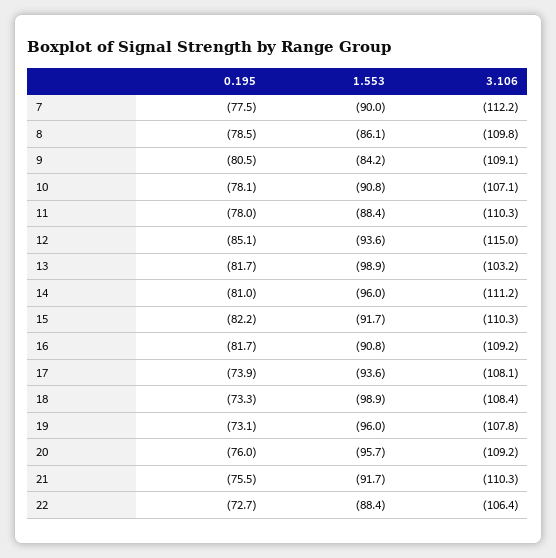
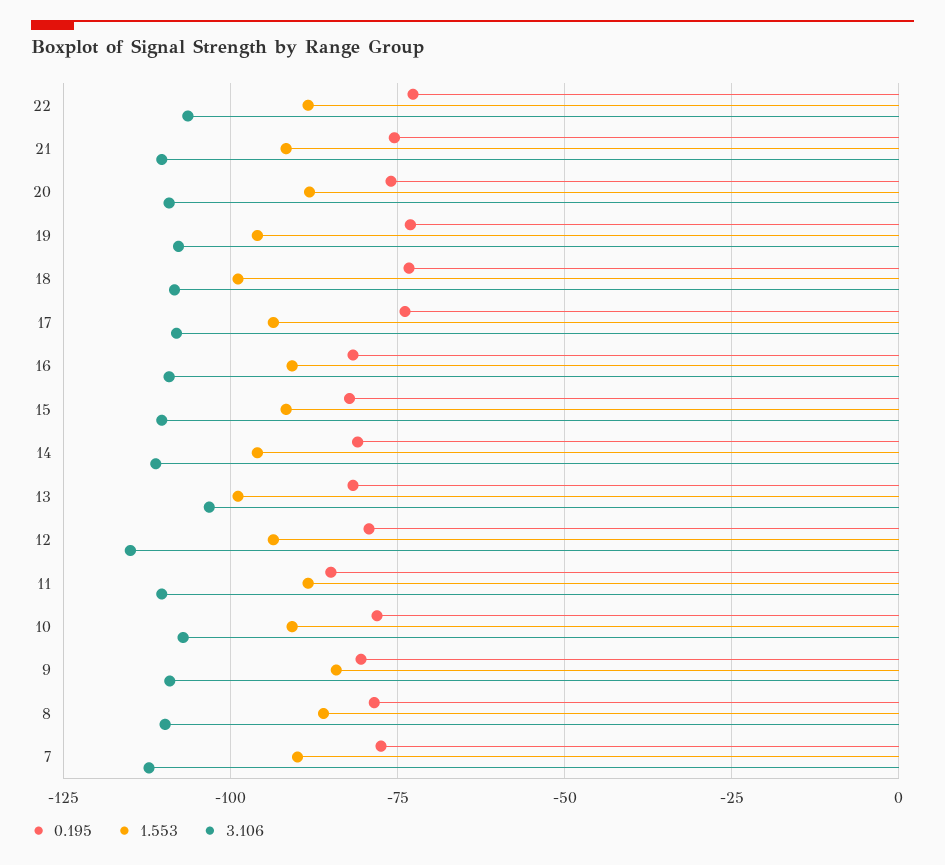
0.195, 11: -78 -> -85
0.195, 12: -85.1 -> -80
1.553, 20: -95.7 -> -87.5

